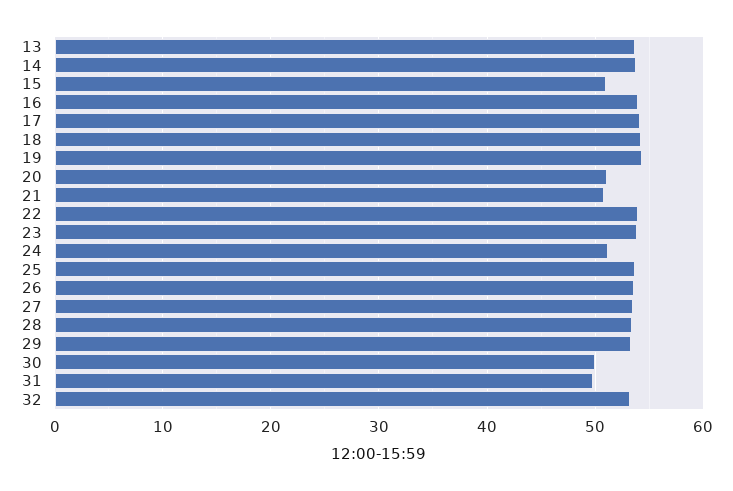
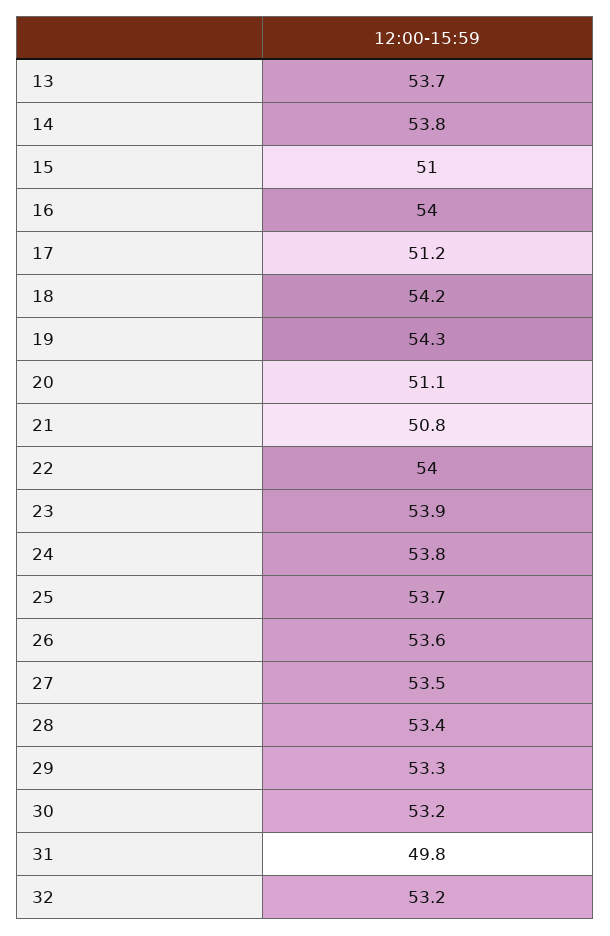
17: 54 -> 51.2
24: 51 -> 53.8
30: 50 -> 53.2

